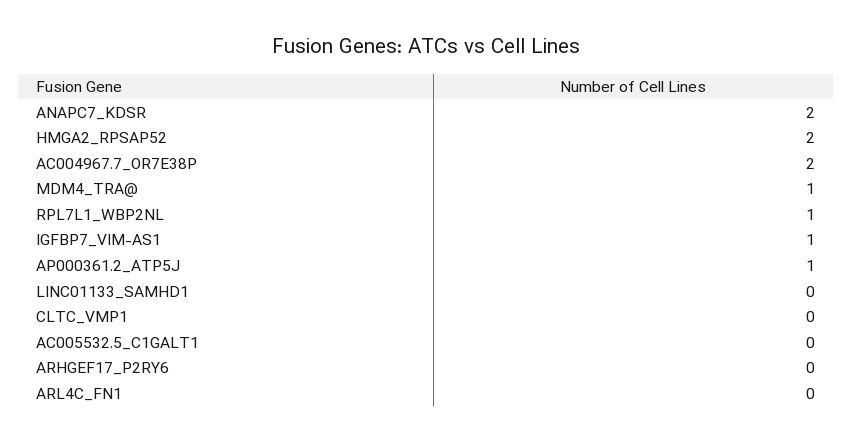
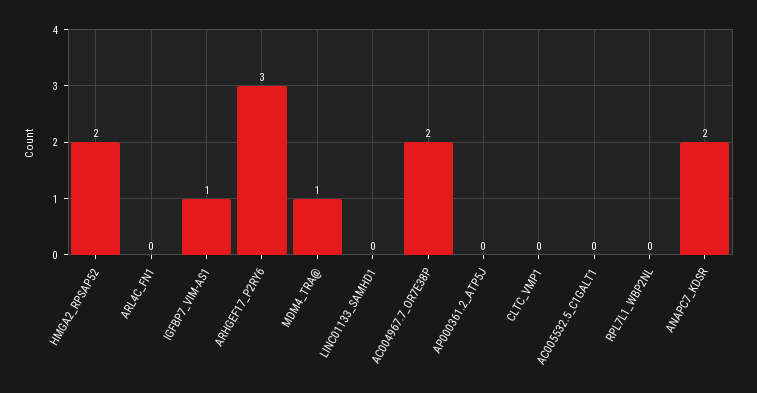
RPL7L1_WBP2NL: 1 -> 0
AP000361.2_ATP5J: 1 -> 0
ARHGEF17_P2RY6: 0 -> 3

